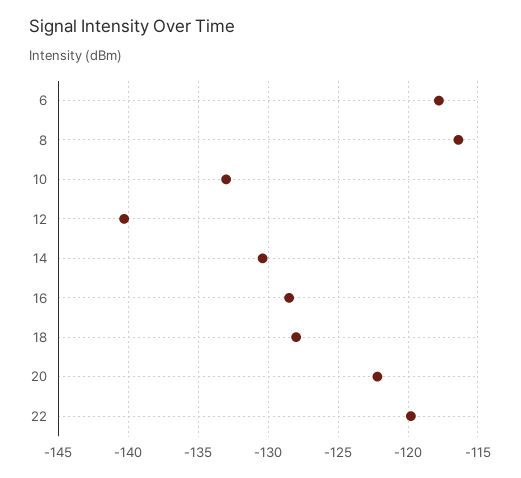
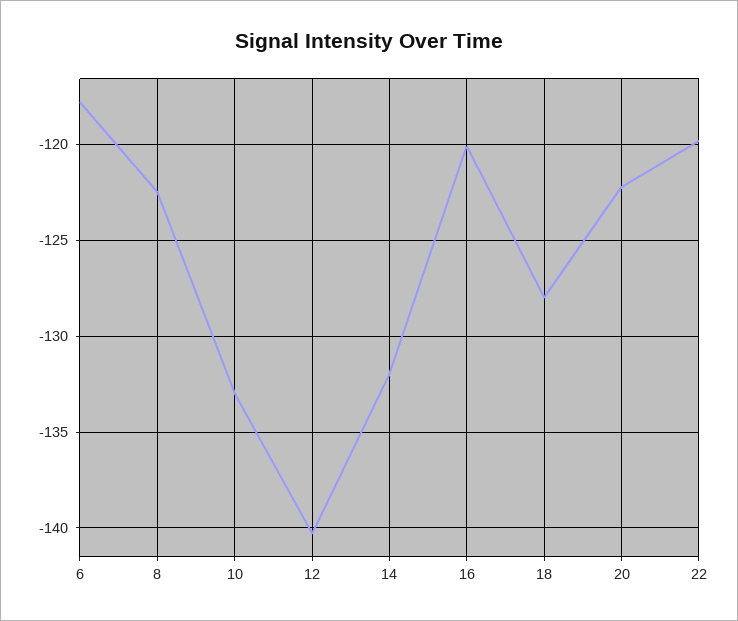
8: -116.5 -> -122.5
14: -130.5 -> -132
16: -128.5 -> -120

